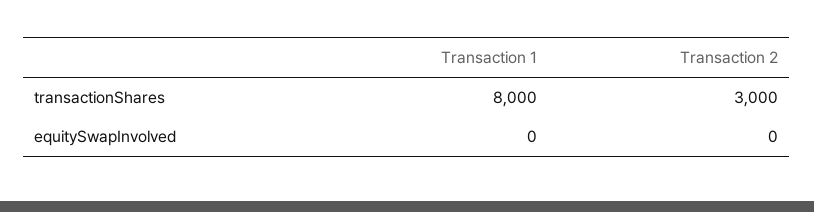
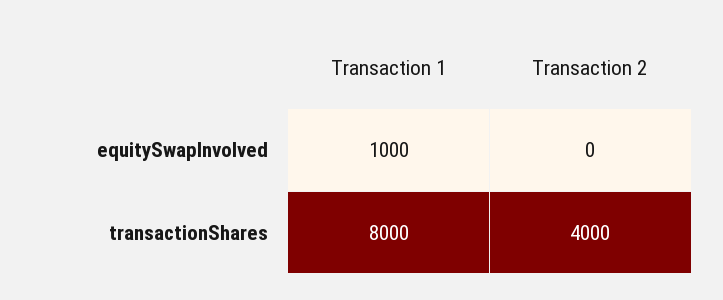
Transaction 2, transactionShares: 3000 -> 4000
Transaction 1, equitySwapInvolved: 0 -> 1000

